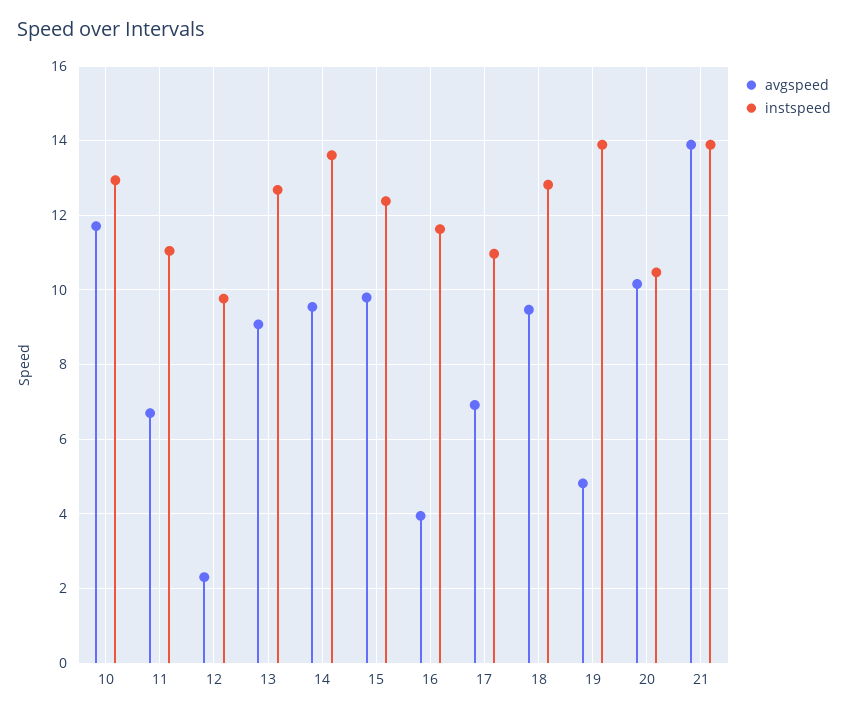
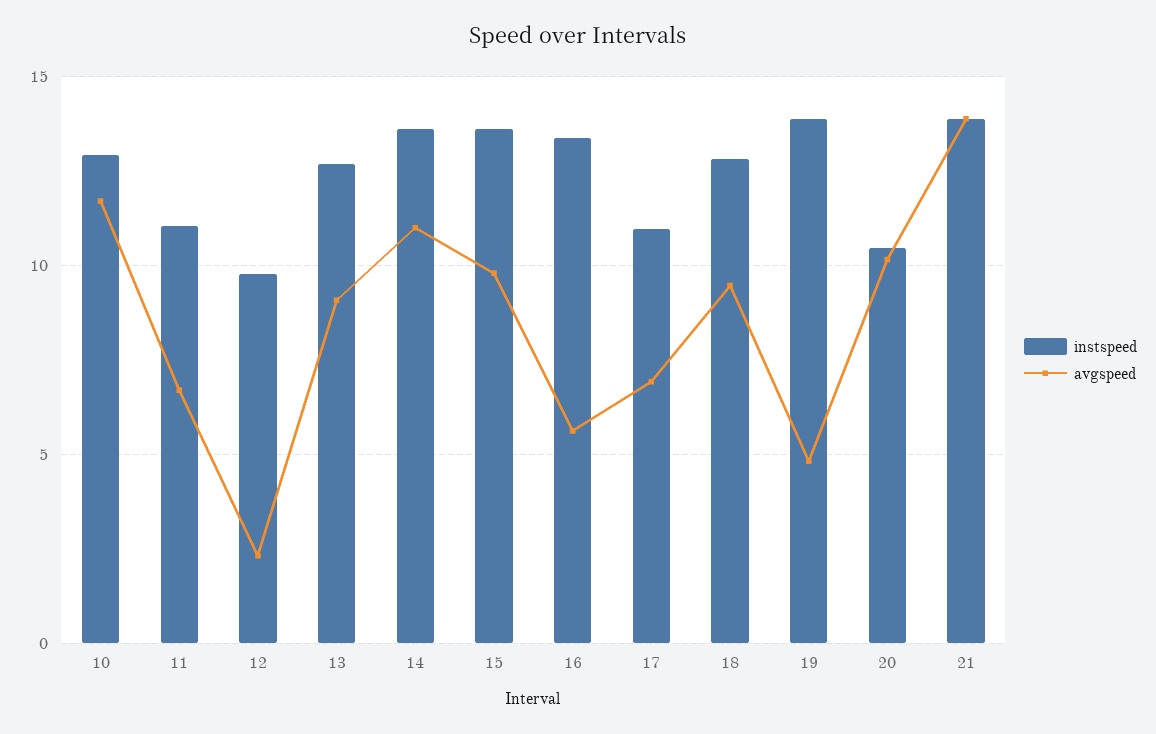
avgspeed, 14: 9.6 -> 11
instspeed, 15: 12.4 -> 13.5
avgspeed, 16: 4 -> 5.5
instspeed, 16: 11.6 -> 13.5

